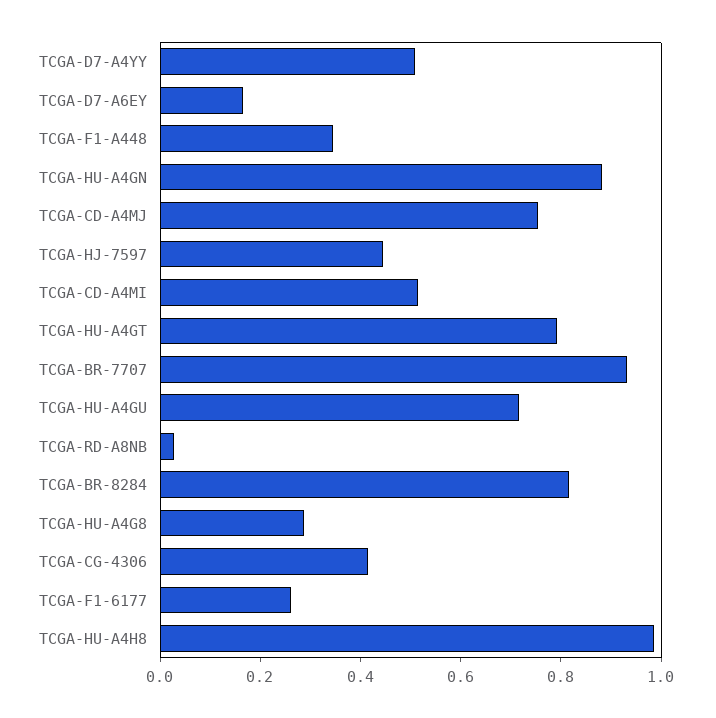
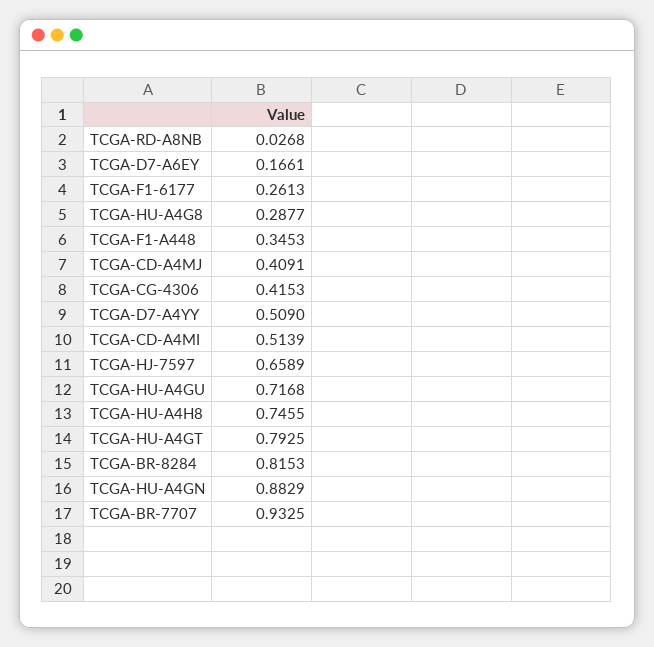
TCGA-CD-A4MJ: 0.75 -> 0.4091
TCGA-HJ-7597: 0.45 -> 0.6589
TCGA-HU-A4H8: 1 -> 0.7455

